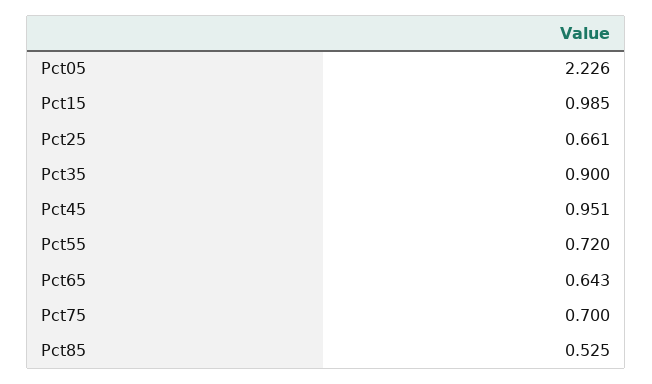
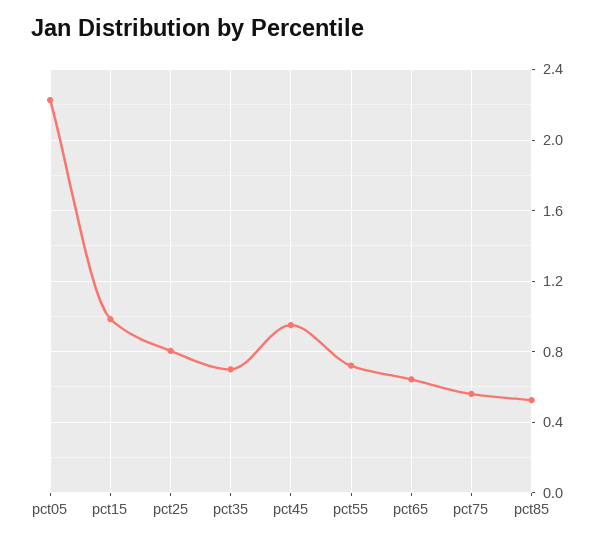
Pct25: 0.661 -> 0.8
Pct35: 0.9 -> 0.7
Pct75: 0.7 -> 0.55

